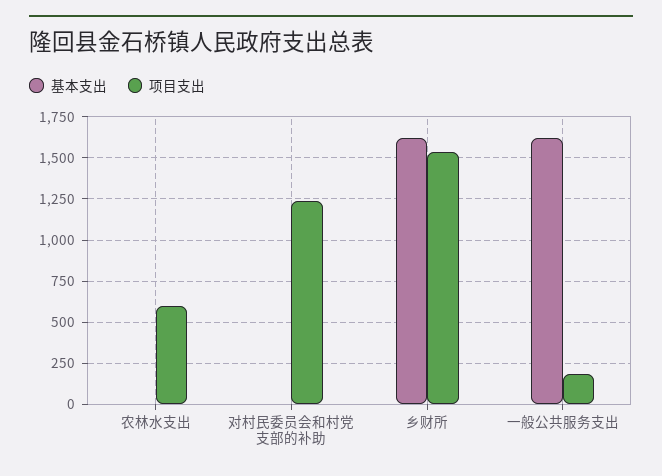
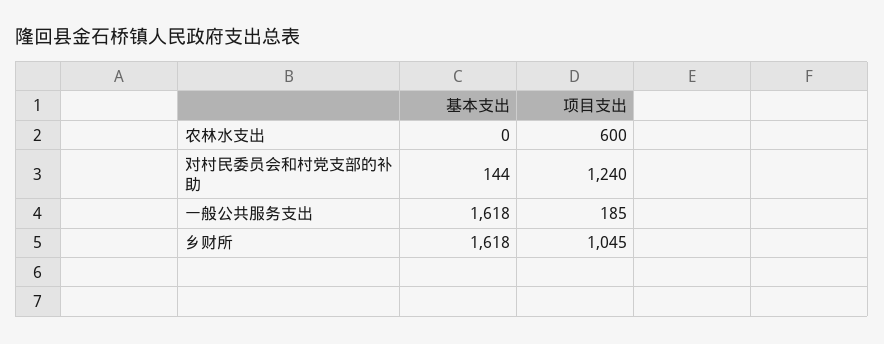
基本支出, 对村民委员会和村党支部的补助: 0 -> 144
项目支出, 乡财所: 1550 -> 1045

